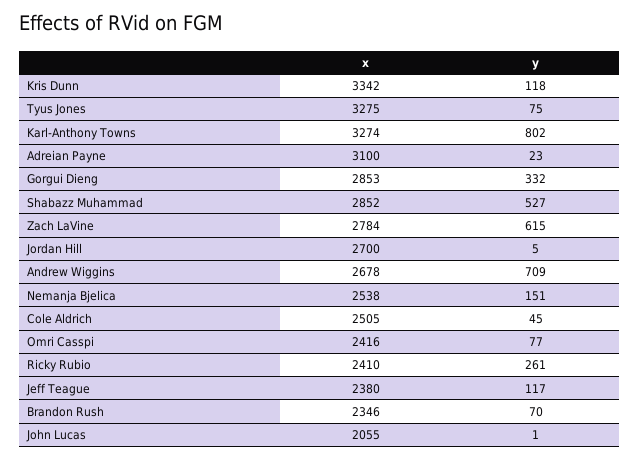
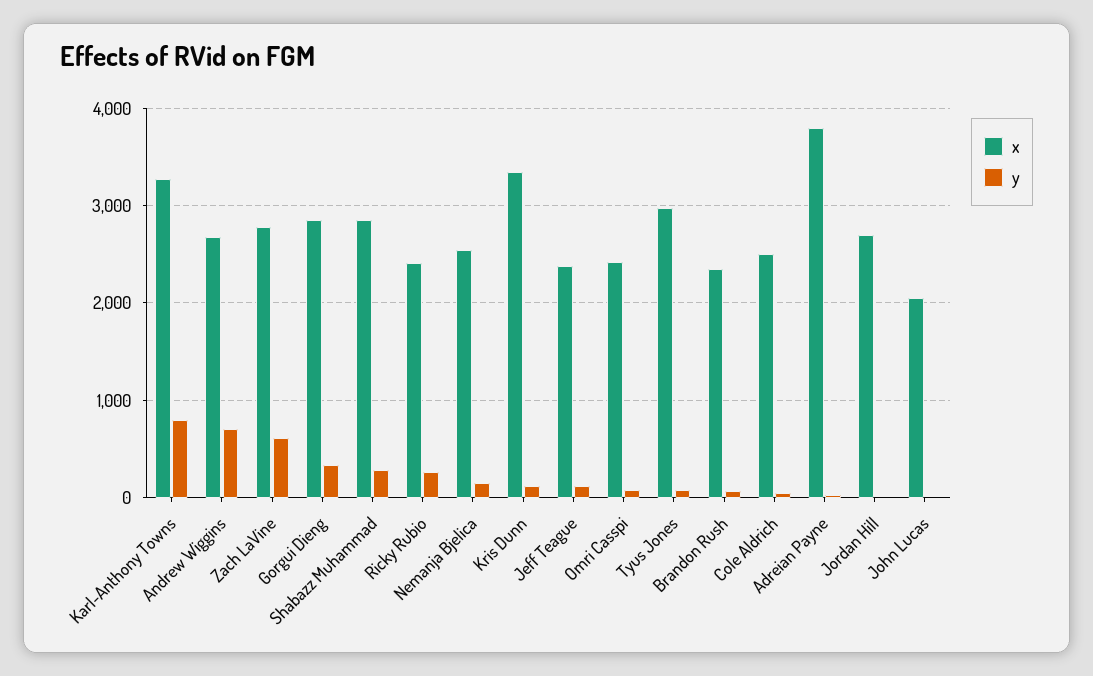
x, Tyus Jones: 3275 -> 3000
x, Adreian Payne: 3100 -> 3800
y, Shabazz Muhammad: 527 -> 300

